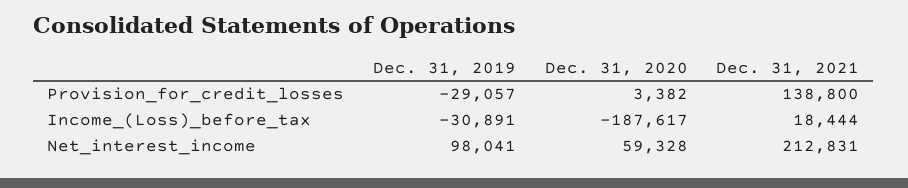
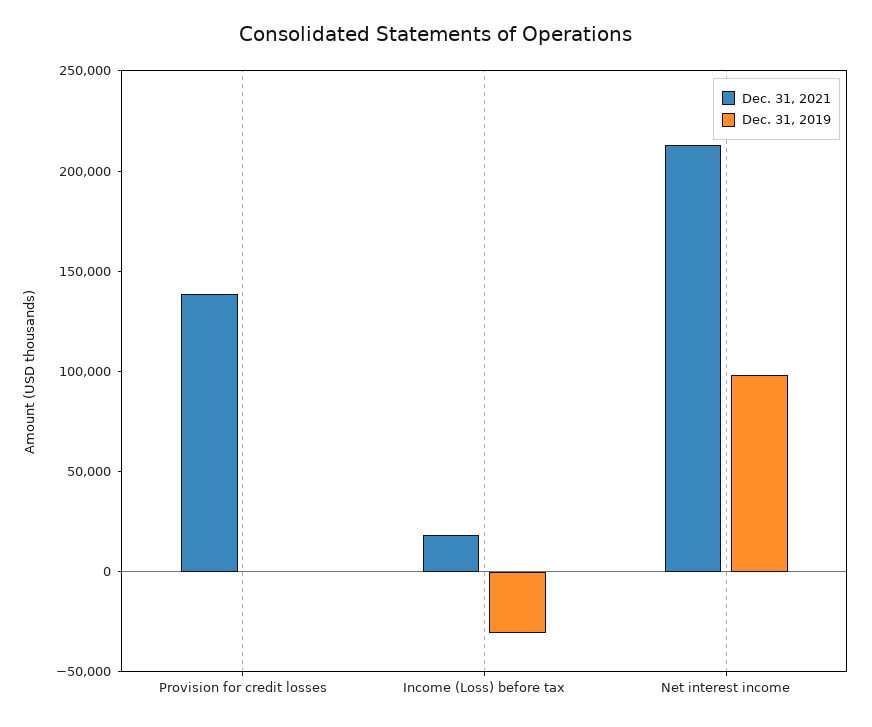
Dec. 31, 2019, Provision_for_credit_losses: -29057 -> 0
Dec. 31, 2020, Provision_for_credit_losses: 3382 -> none
Dec. 31, 2020, Income_(Loss)_before_tax: -187617 -> none
Dec. 31, 2020, Net_interest_income: 59328 -> none

